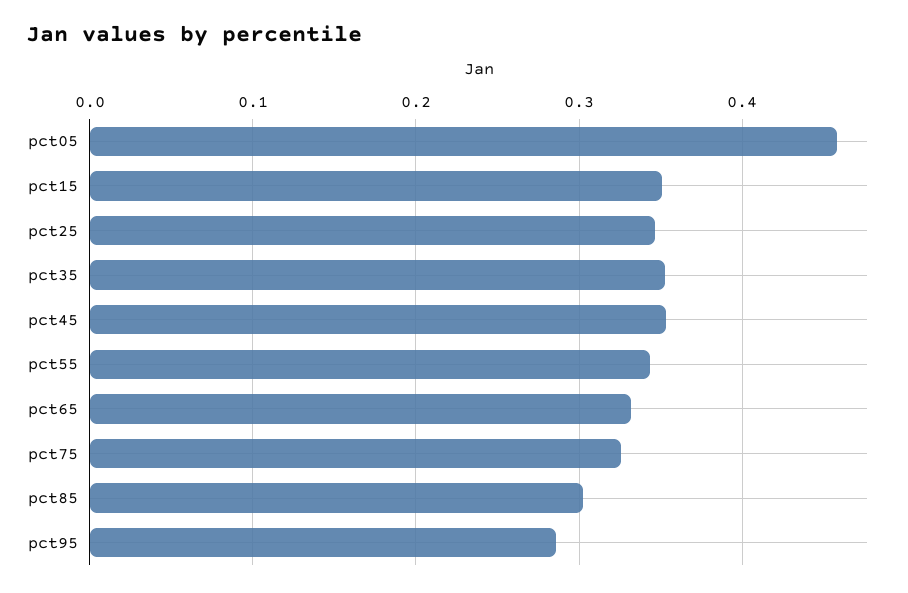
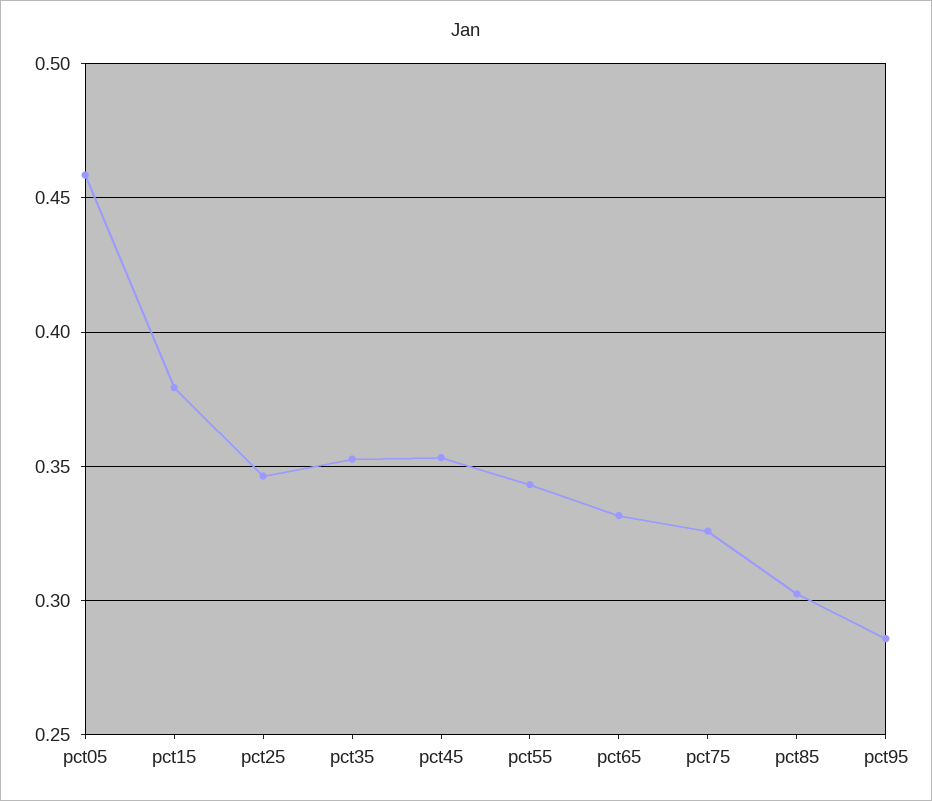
pct15: 0.35 -> 0.38

